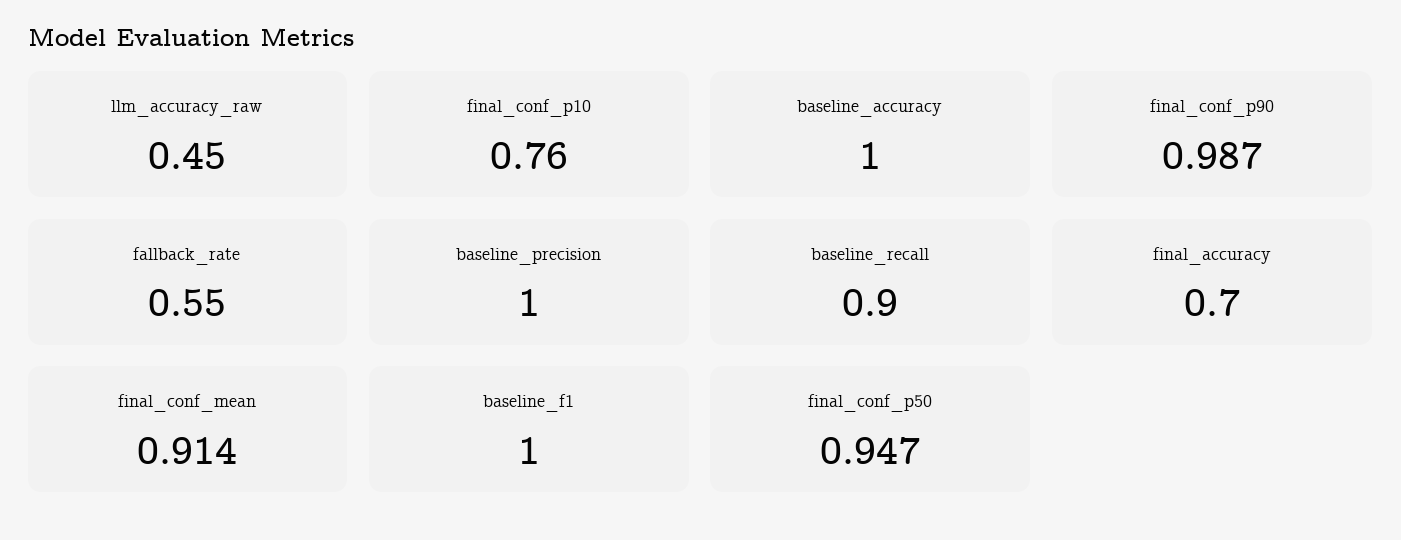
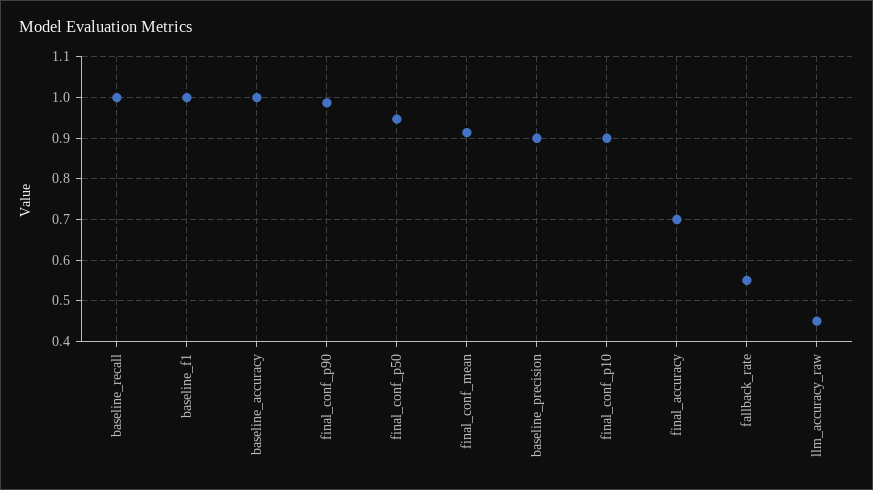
final_conf_p10: 0.76 -> 0.9
baseline_precision: 1 -> 0.9
baseline_recall: 0.9 -> 1

